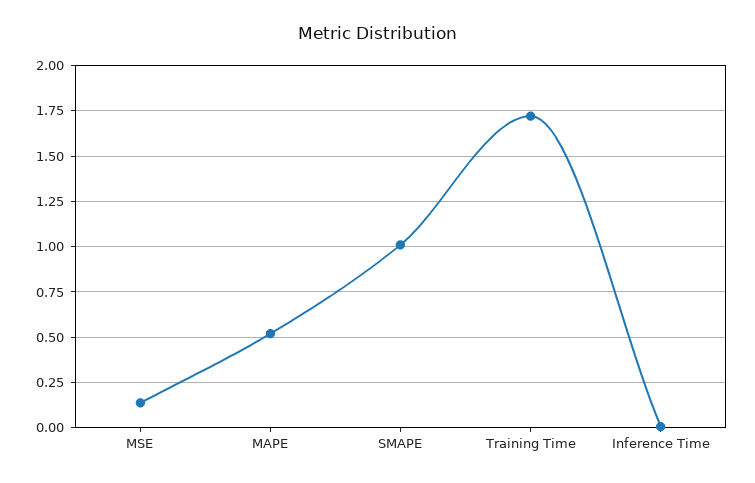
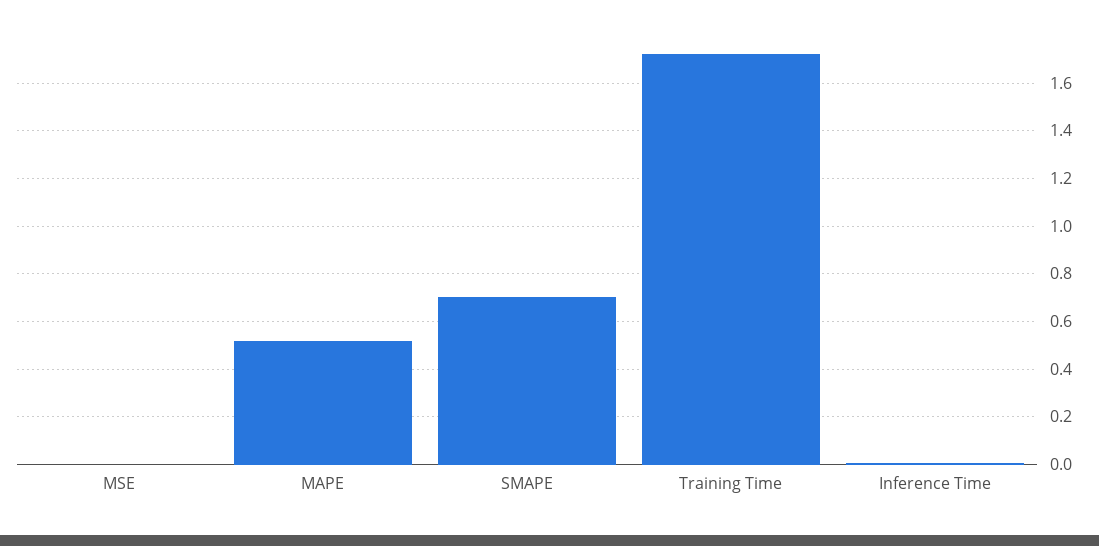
MSE: 0.15 -> 0
SMAPE: 1 -> 0.7

